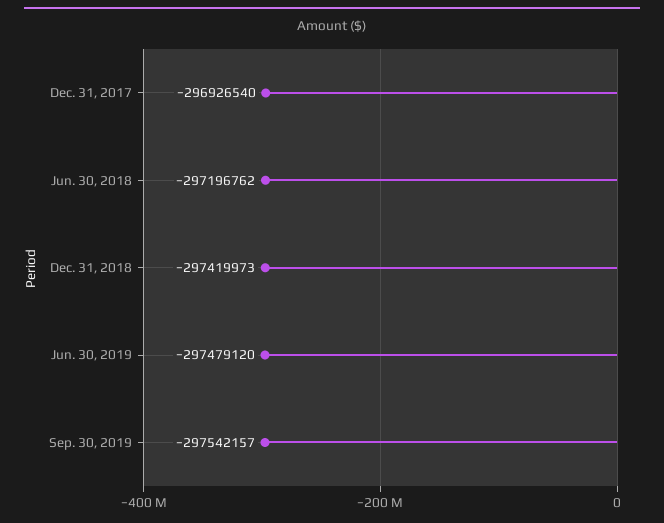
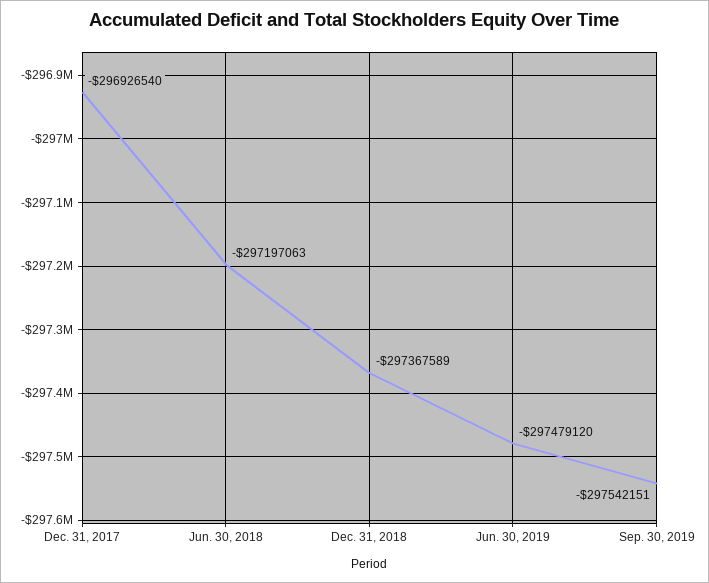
Jun. 30, 2018: -297196762 -> -297197063
Dec. 31, 2018: -297419973 -> -297367589
Sep. 30, 2019: -297542157 -> -297542151

